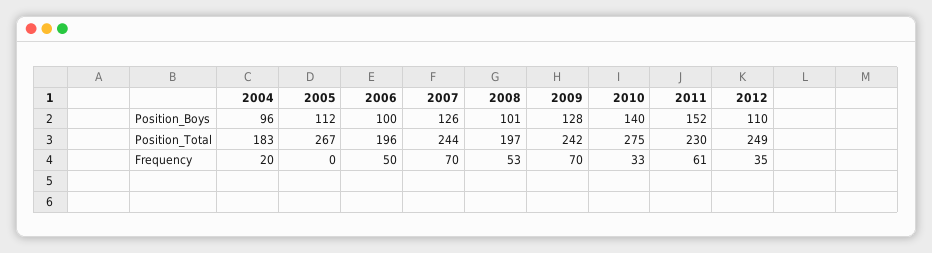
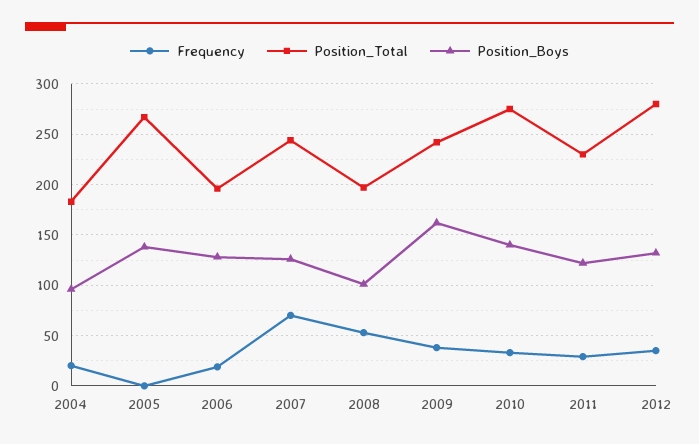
Position_Boys, 2005: 112 -> 140
Position_Boys, 2006: 100 -> 130
Position_Boys, 2009: 128 -> 160
Position_Boys, 2011: 152 -> 120
Position_Boys, 2012: 110 -> 130
Position_Total, 2012: 249 -> 280
Frequency, 2006: 50 -> 20
Frequency, 2009: 70 -> 40
Frequency, 2011: 61 -> 30

